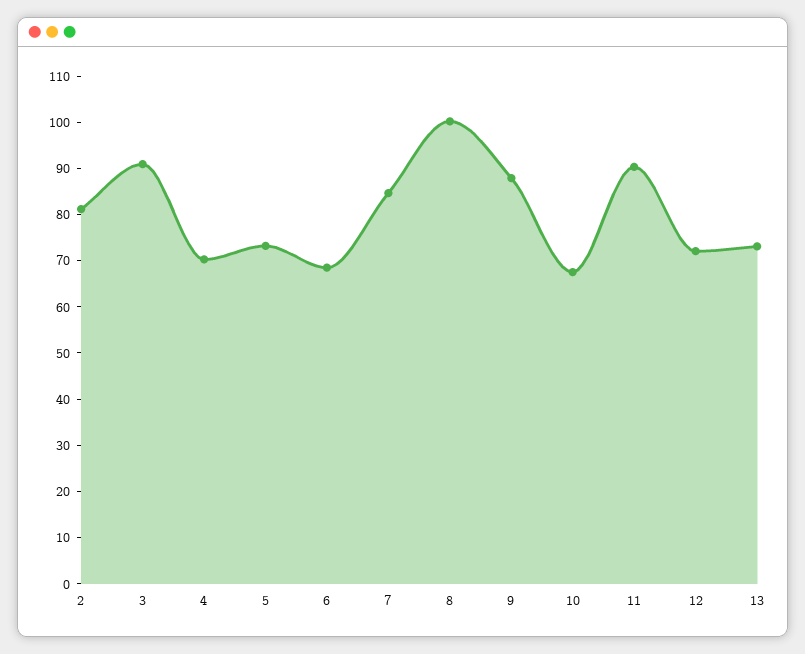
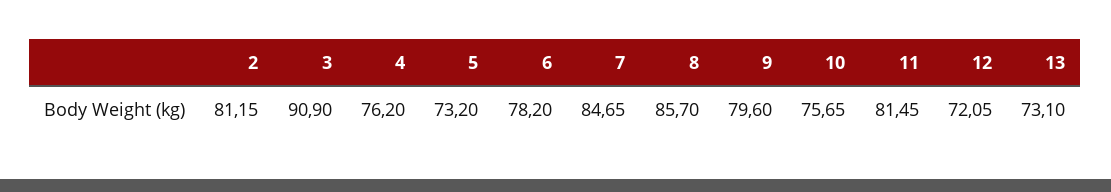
4: 70 -> 76.2
6: 68 -> 78.2
8: 100 -> 85.7
9: 88 -> 79.6
10: 68 -> 75.65
11: 90 -> 81.45

